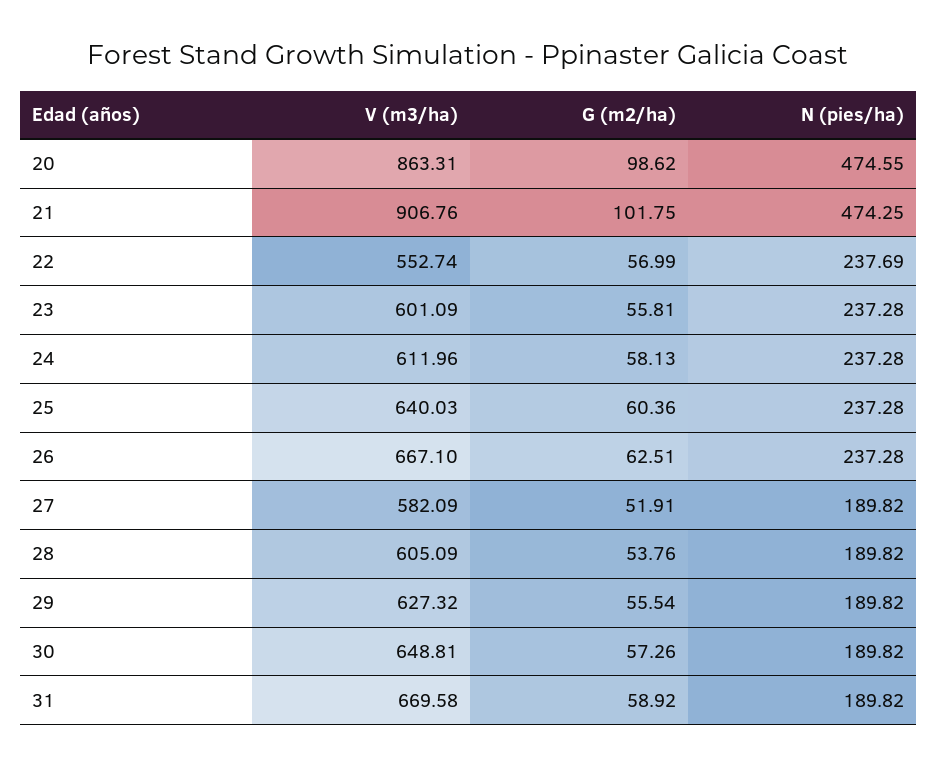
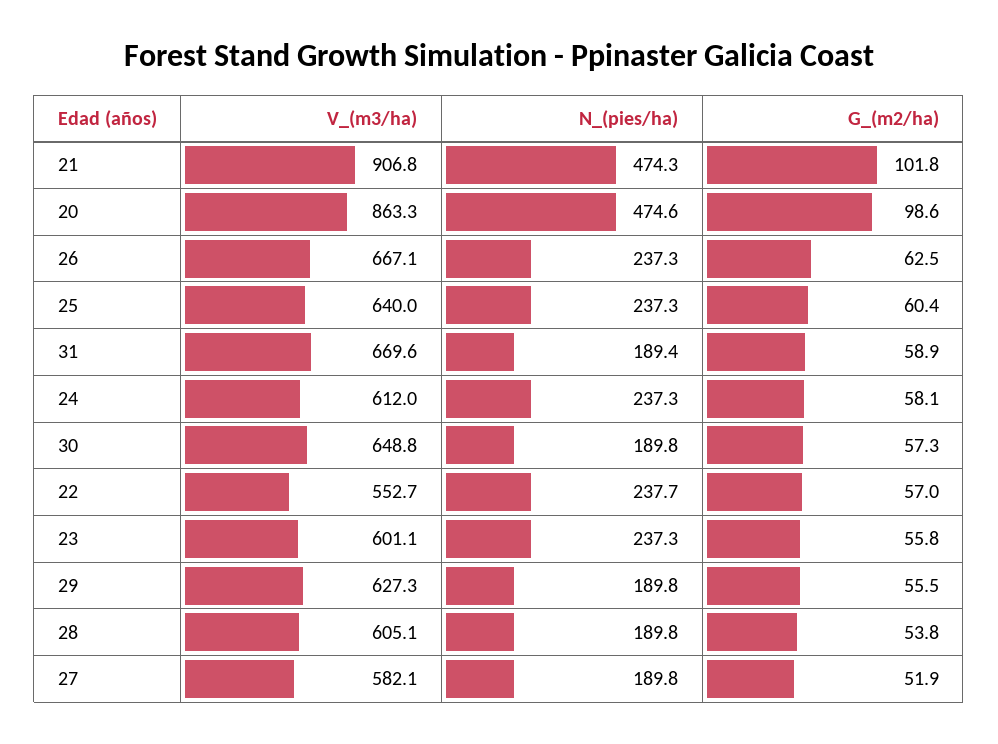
N (pies/ha), 31: 189.82 -> 189.4

